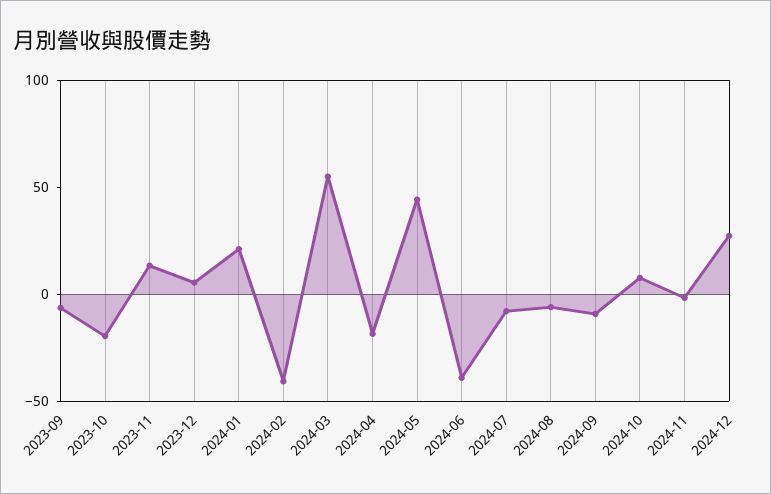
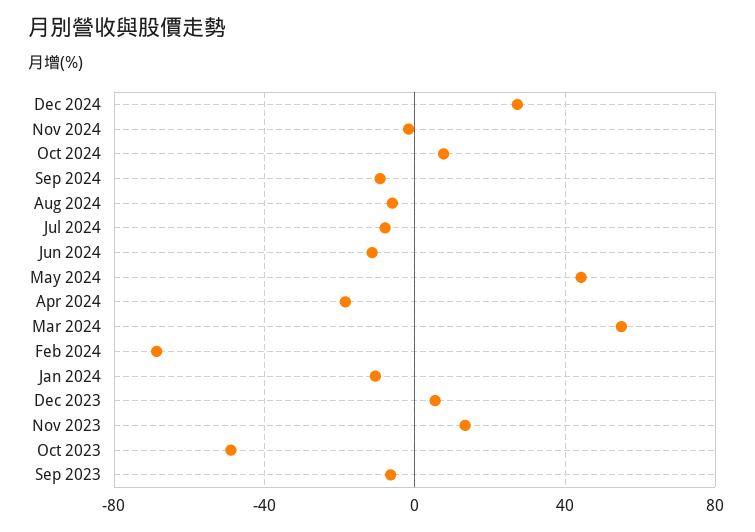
2023-10: -20 -> -50
2024-01: 20 -> -10
2024-02: -40 -> -70
2024-06: -40 -> -10

